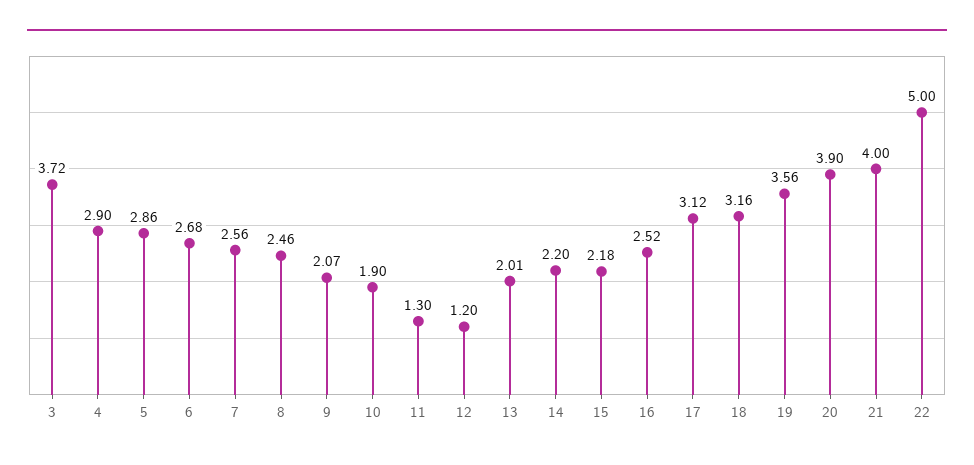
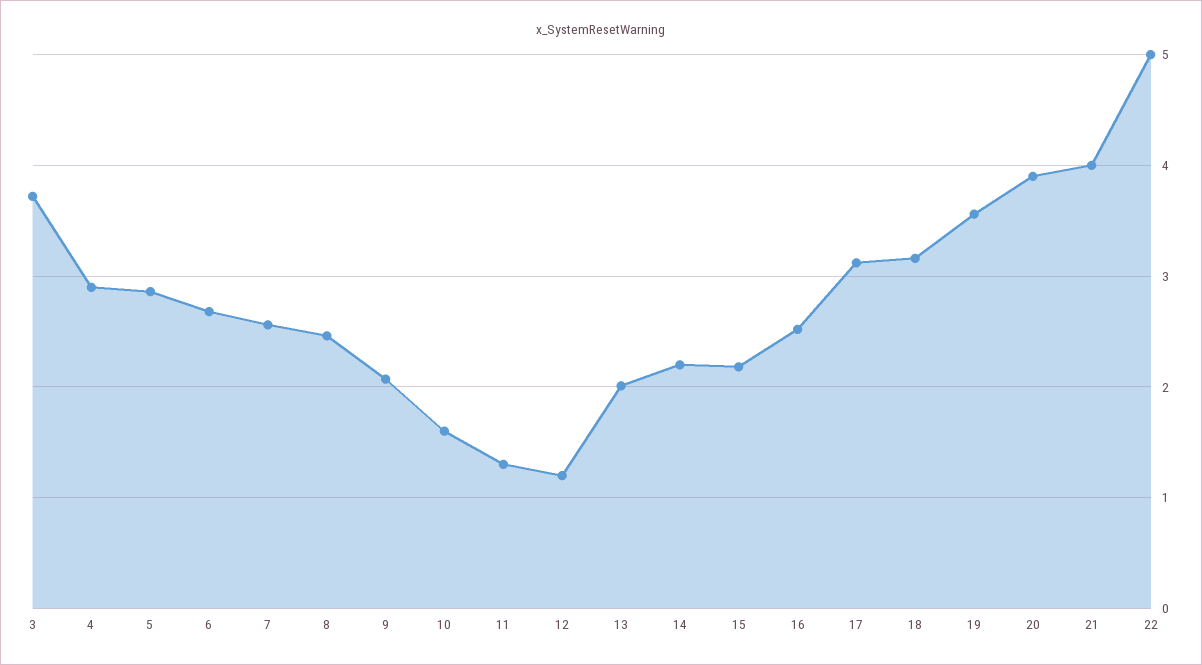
10: 1.9 -> 1.6

